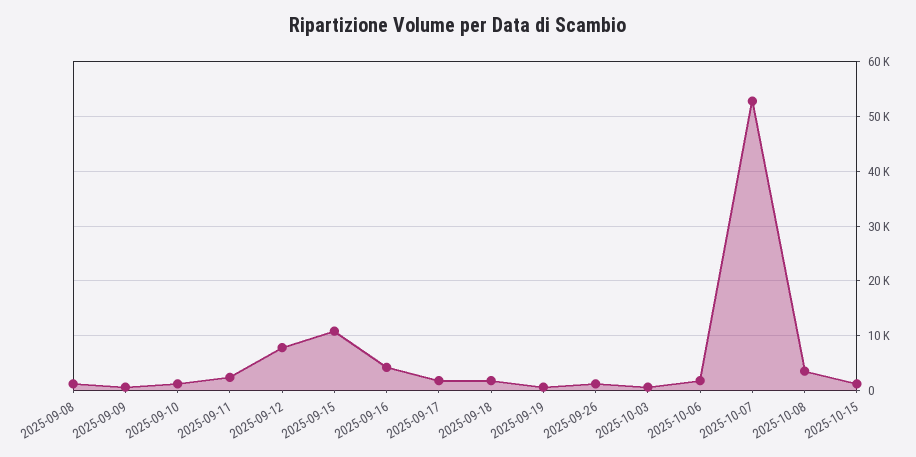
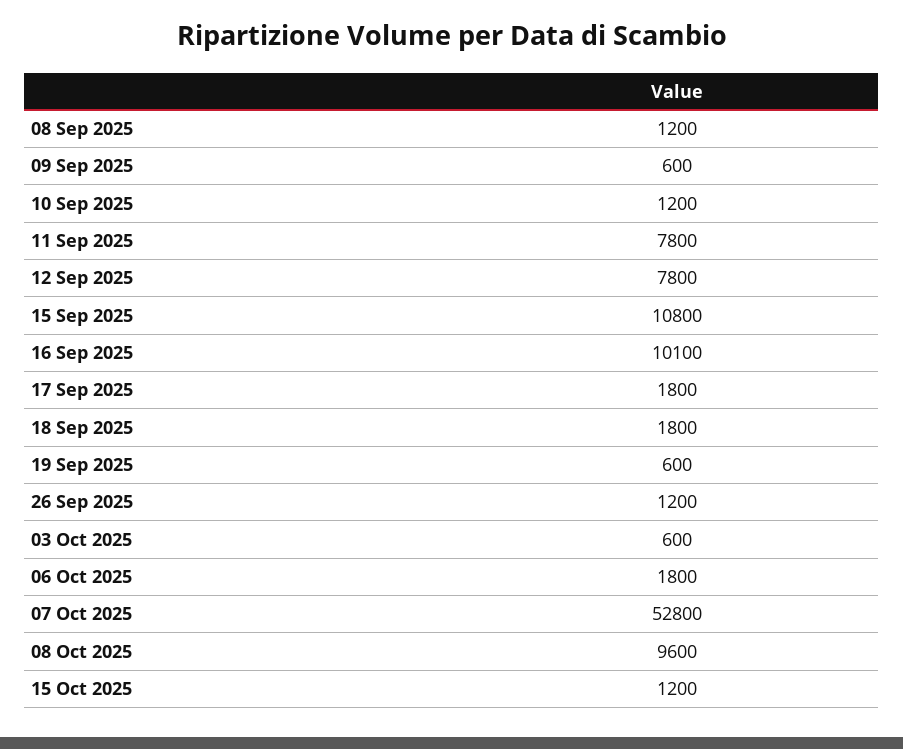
2025-09-11: 2000 -> 7800
2025-09-16: 4000 -> 10100
2025-10-08: 4000 -> 9600

